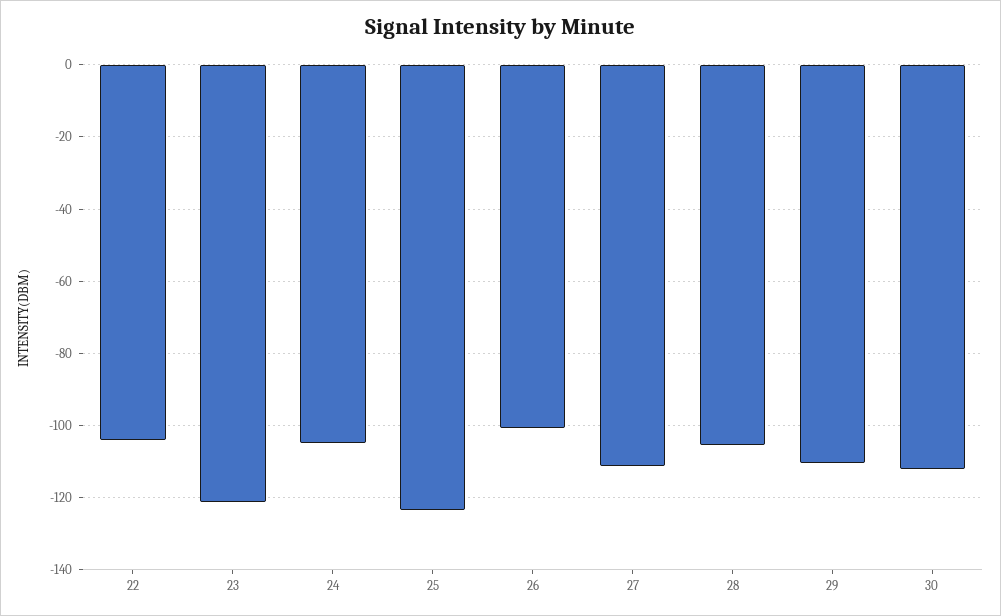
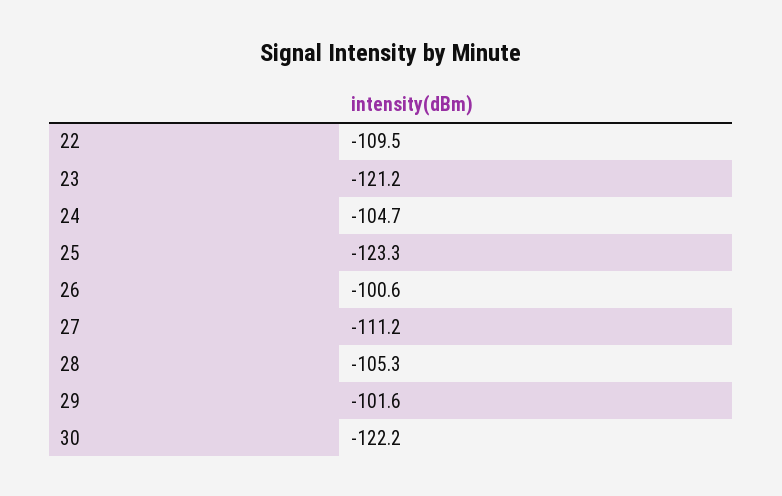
22: -104 -> -109.5
29: -110 -> -101.6
30: -112 -> -122.2

